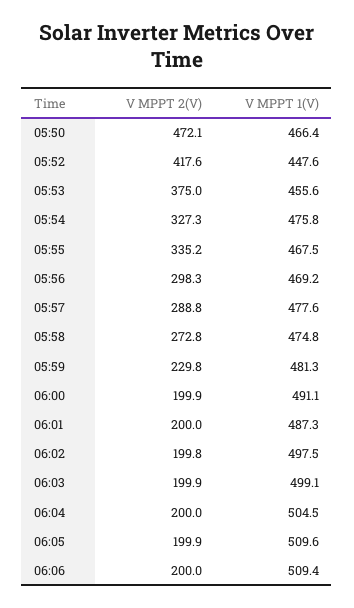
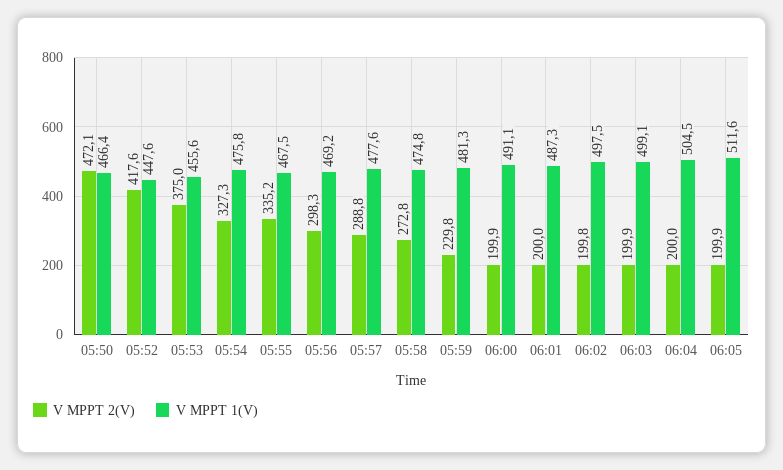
V MPPT 1(V), 06:05: 509.6 -> 511.6
V MPPT 2(V), 06:06: 200 -> none
V MPPT 1(V), 06:06: 509.4 -> none

